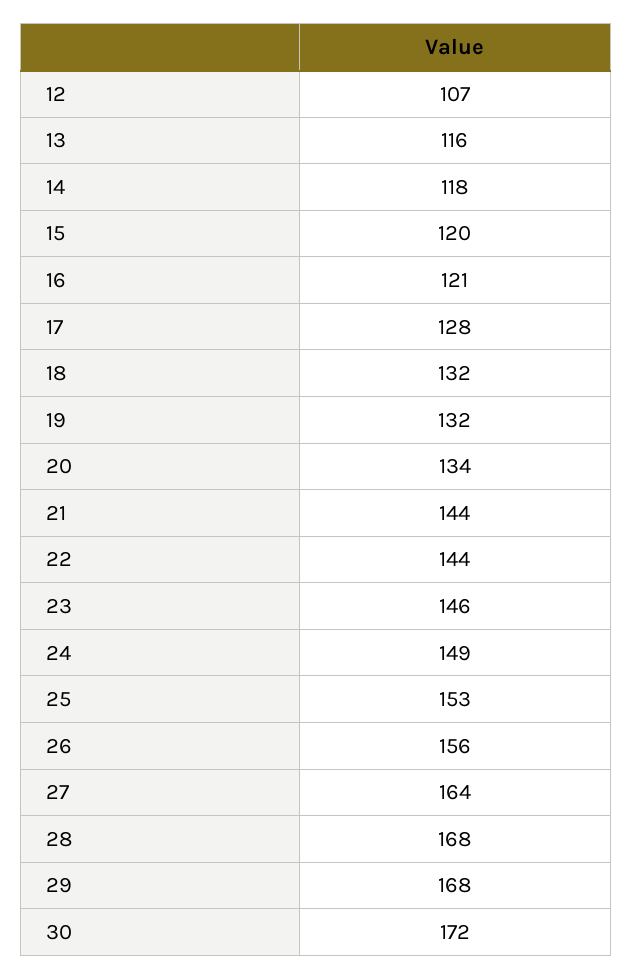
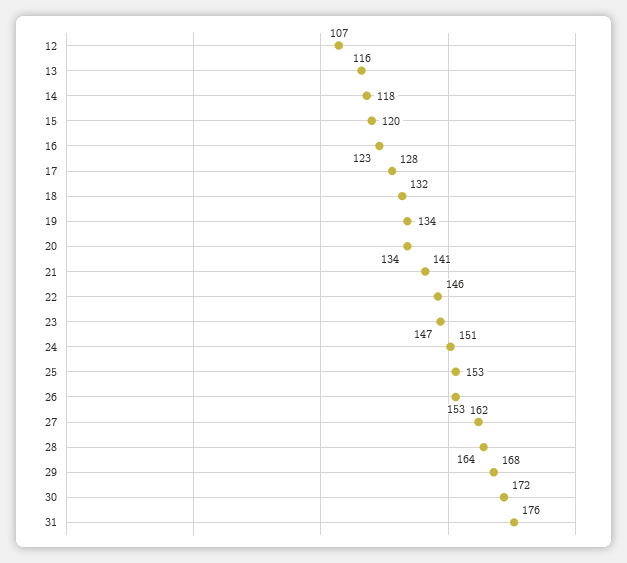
16: 121 -> 123
19: 132 -> 134
21: 144 -> 141
22: 144 -> 146
23: 146 -> 147
24: 149 -> 151
26: 156 -> 153
27: 164 -> 162
28: 168 -> 164
31: none -> 176

